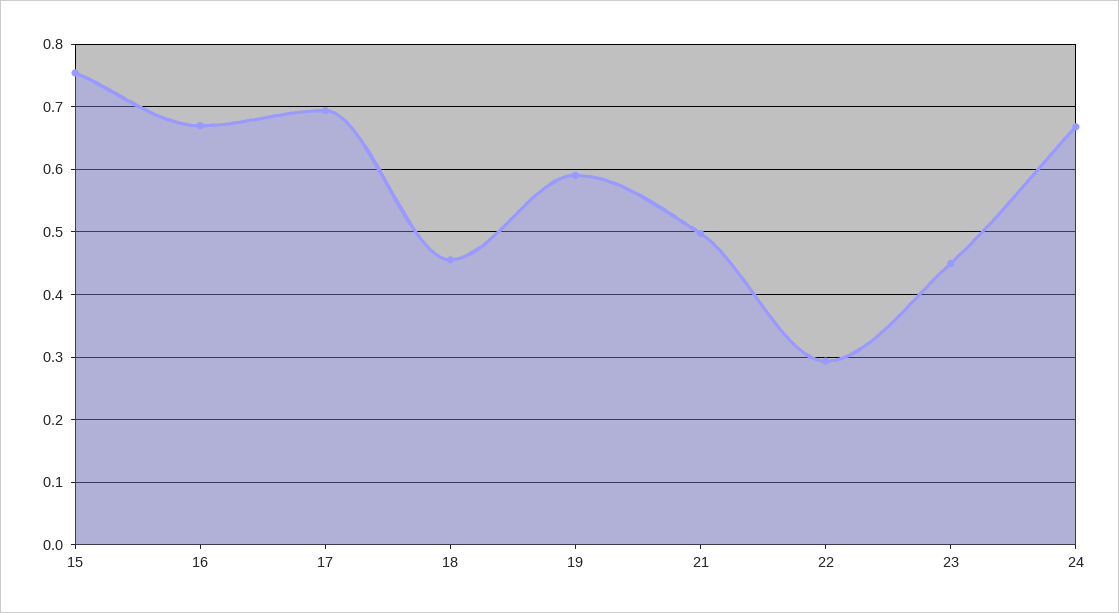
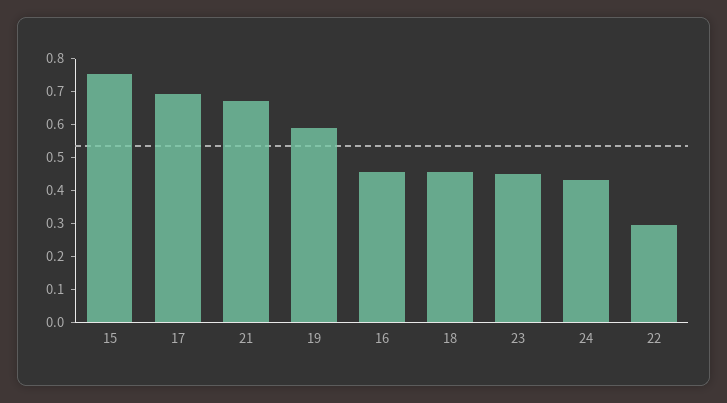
16: 0.67 -> 0.45
21: 0.5 -> 0.675
24: 0.67 -> 0.425

